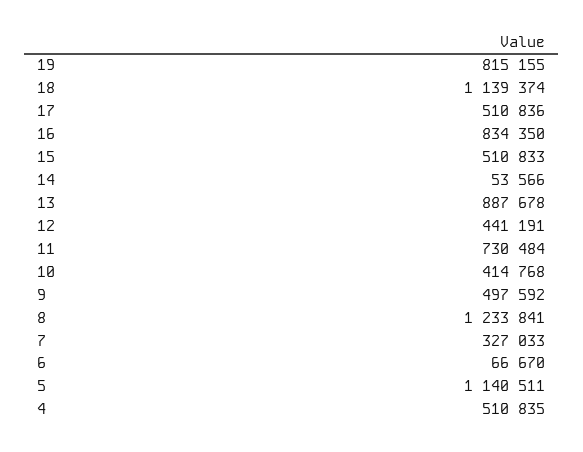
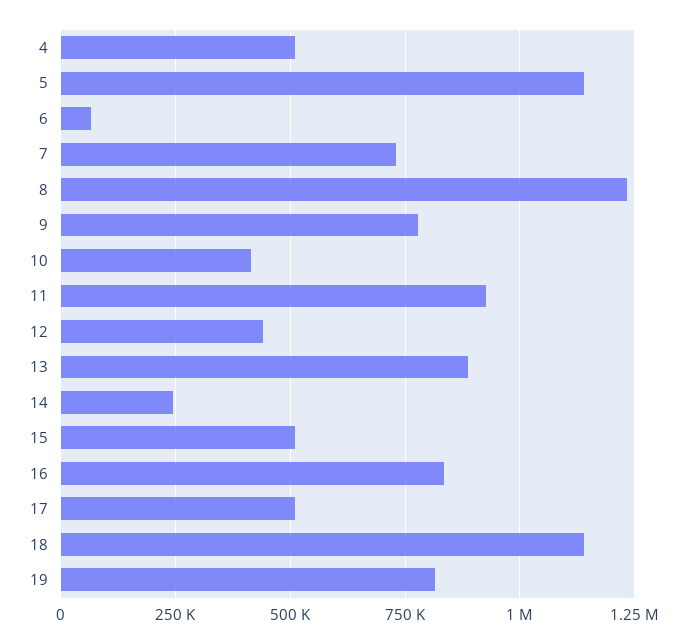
14: 53566 -> 250000
11: 730484 -> 925000
9: 497592 -> 775000
7: 327033 -> 725000

